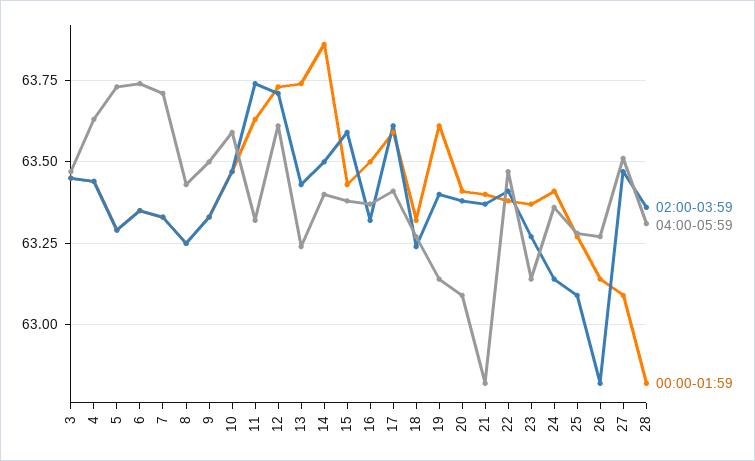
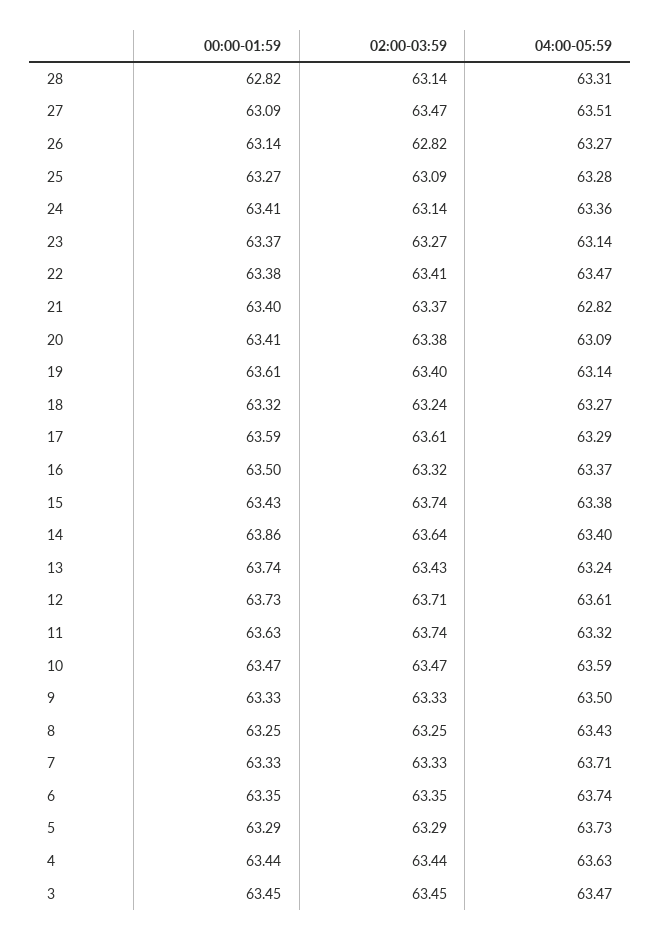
02:00-03:59, 14: 63.5 -> 63.64
02:00-03:59, 15: 63.6 -> 63.74
04:00-05:59, 17: 63.4 -> 63.29
02:00-03:59, 28: 63.35 -> 63.14

